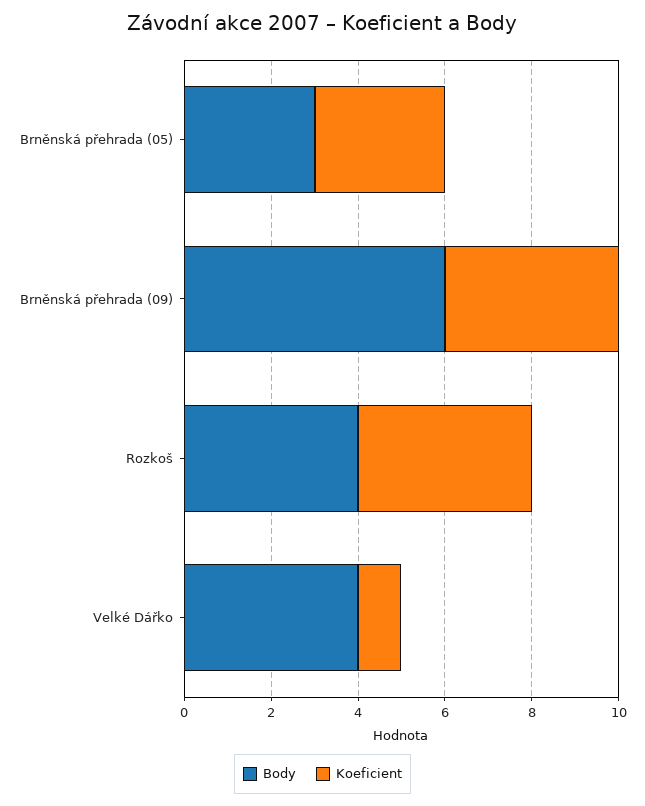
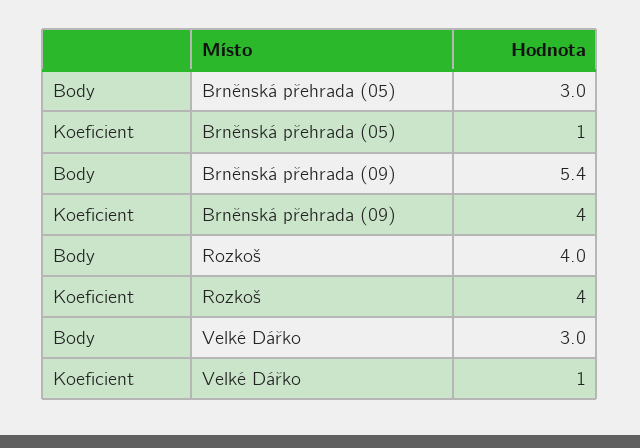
Koeficient, Brněnská přehrada (05): 3 -> 1
Body, Brněnská přehrada (09): 6 -> 5.4
Body, Velké Dářko: 4 -> 3

